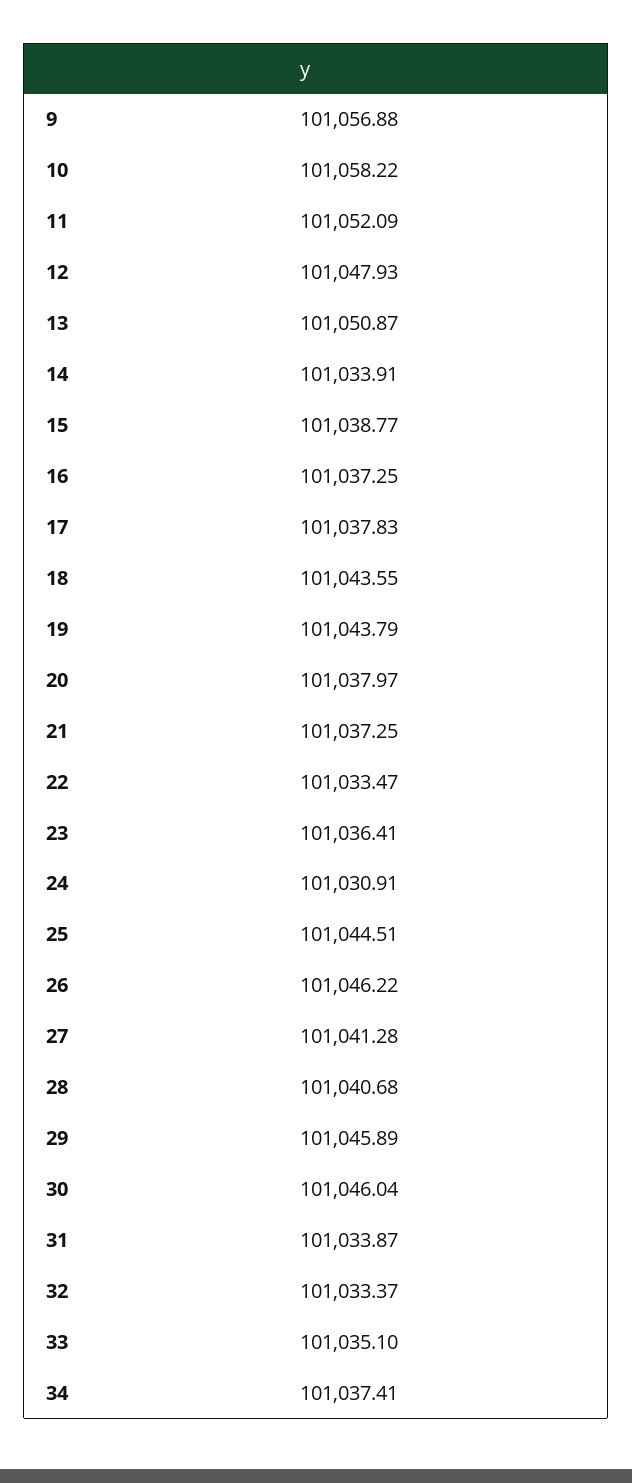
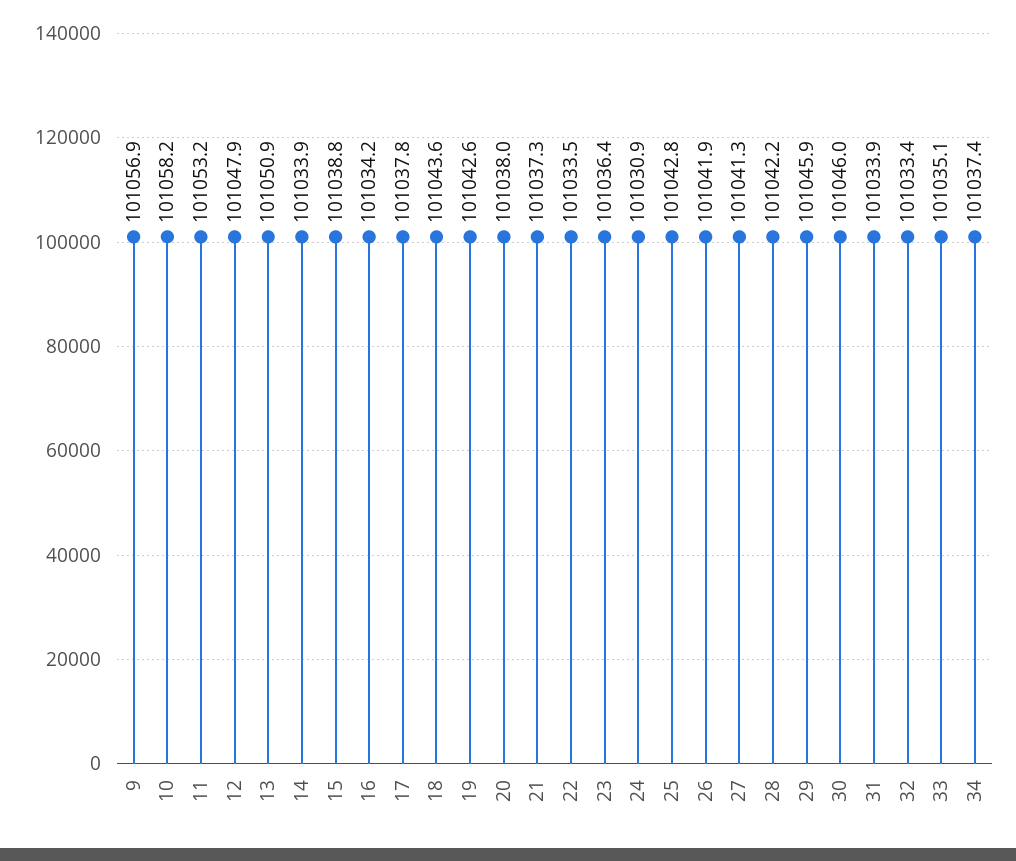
11: 101052.09 -> 101053.2
16: 101037.25 -> 101034.2
19: 101043.79 -> 101042.6
25: 101044.51 -> 101042.8
26: 101046.22 -> 101041.9
28: 101040.68 -> 101042.2

